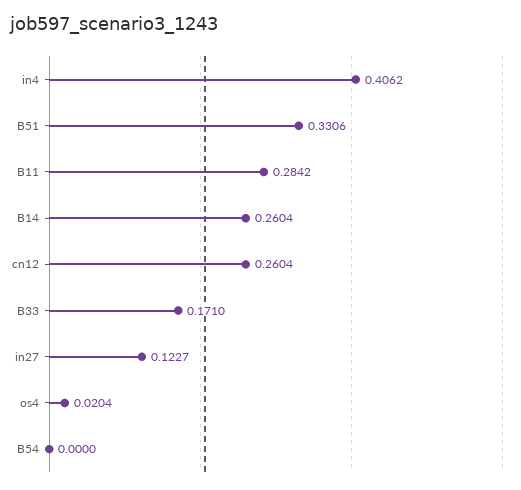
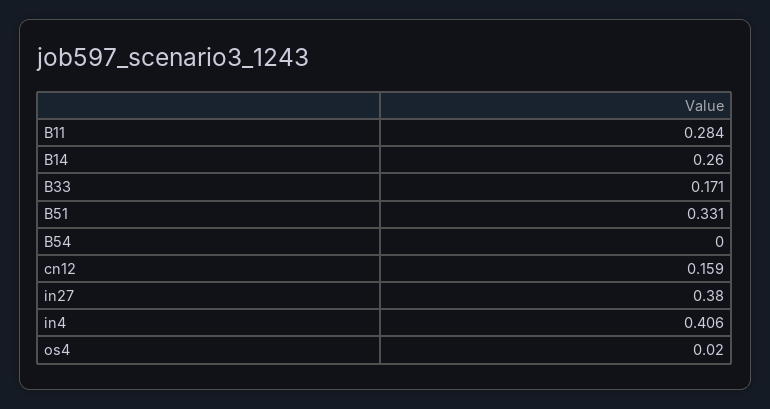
cn12: 0.2604 -> 0.159
in27: 0.1227 -> 0.38

